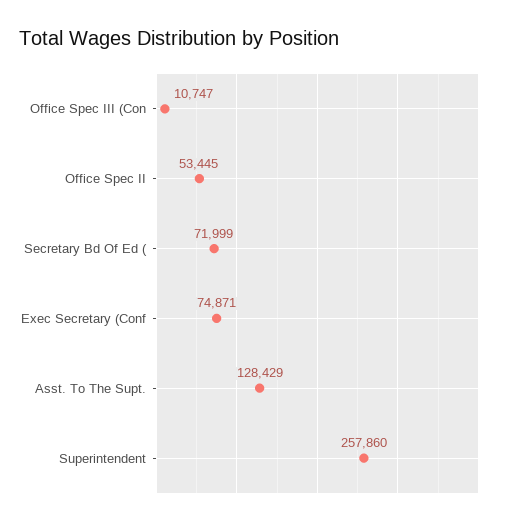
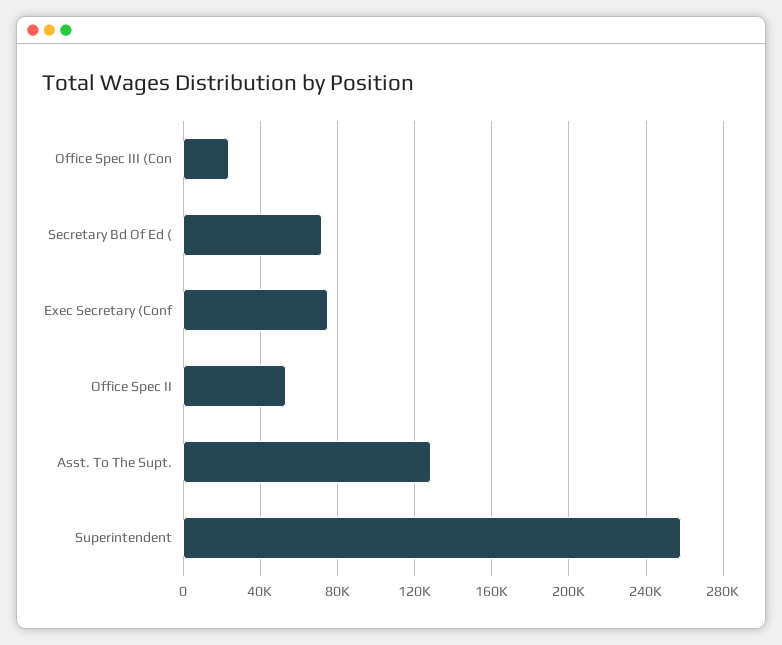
Office Spec III (Con: 10747 -> 25000

